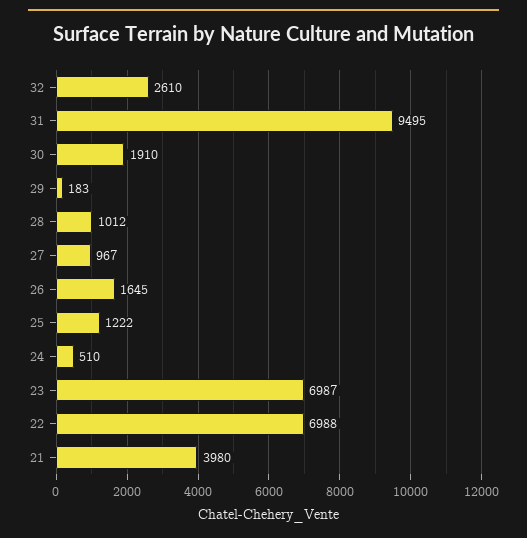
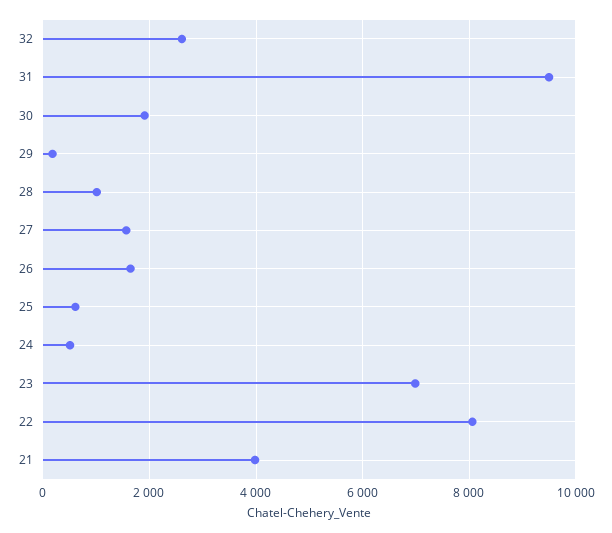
27: 967 -> 1600
25: 1222 -> 600
22: 6988 -> 8000

